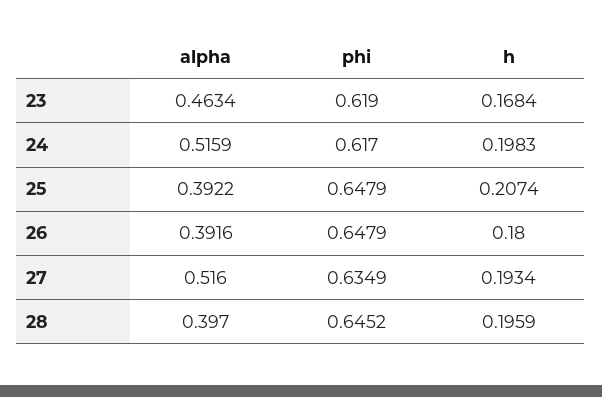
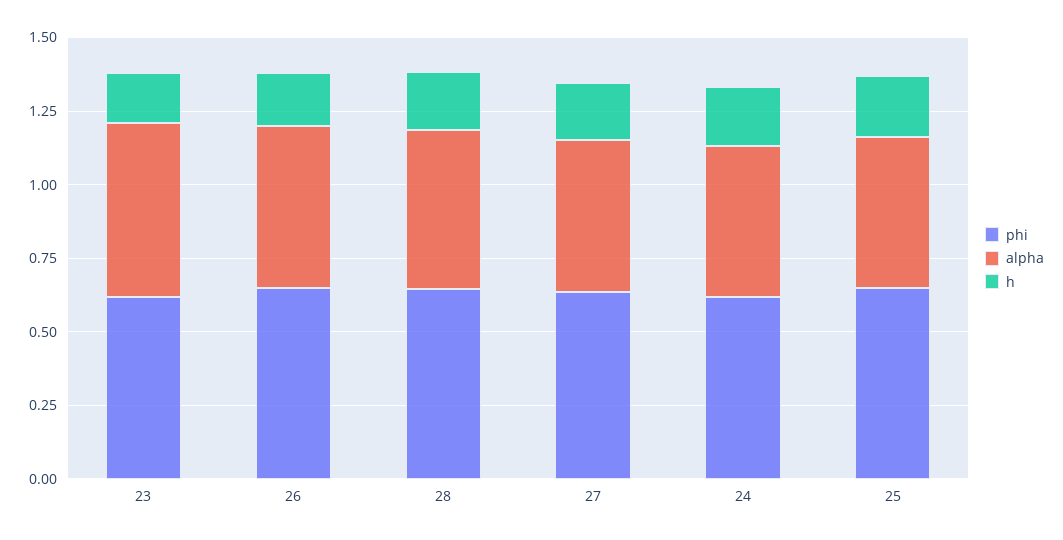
alpha, 23: 0.4634 -> 0.6
alpha, 25: 0.3922 -> 0.5
alpha, 26: 0.3916 -> 0.55
alpha, 28: 0.397 -> 0.55

